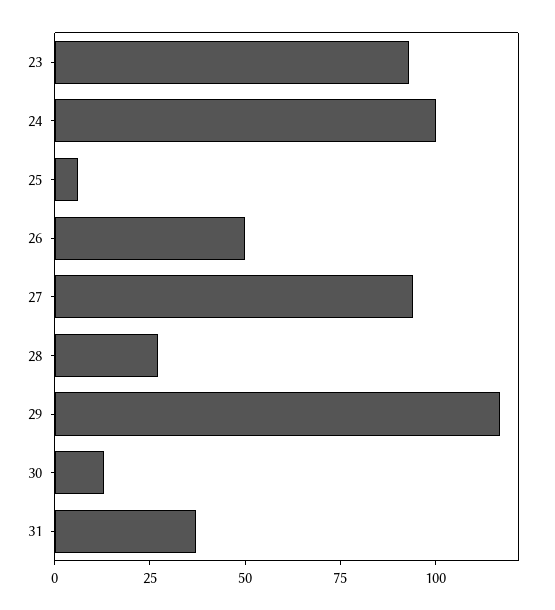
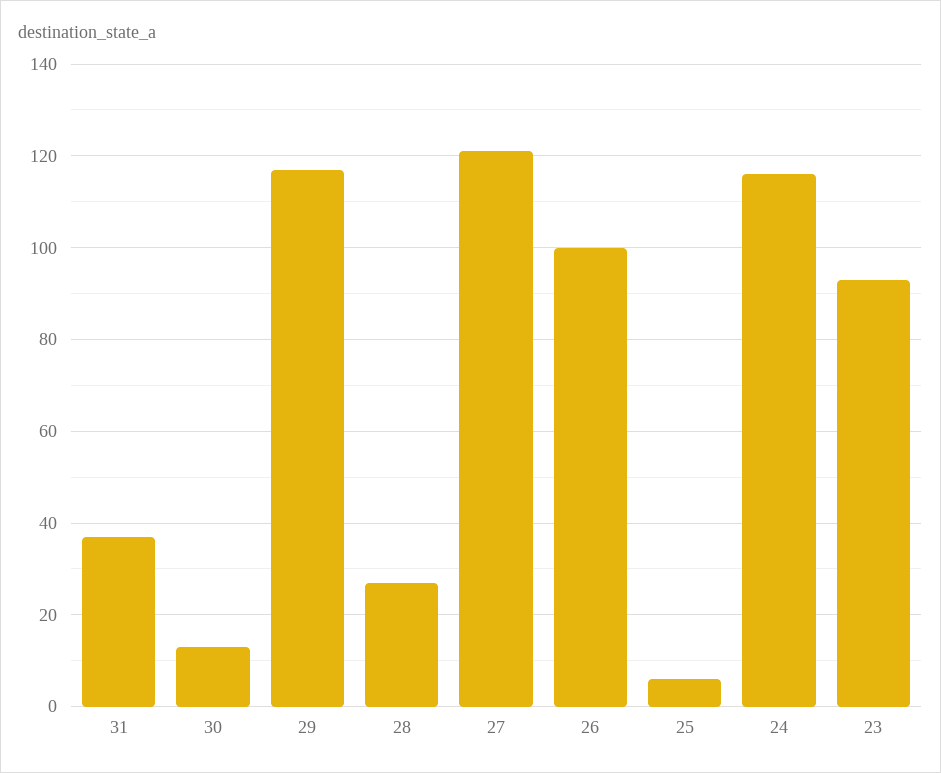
24: 100 -> 115
26: 50 -> 100
27: 95 -> 120

